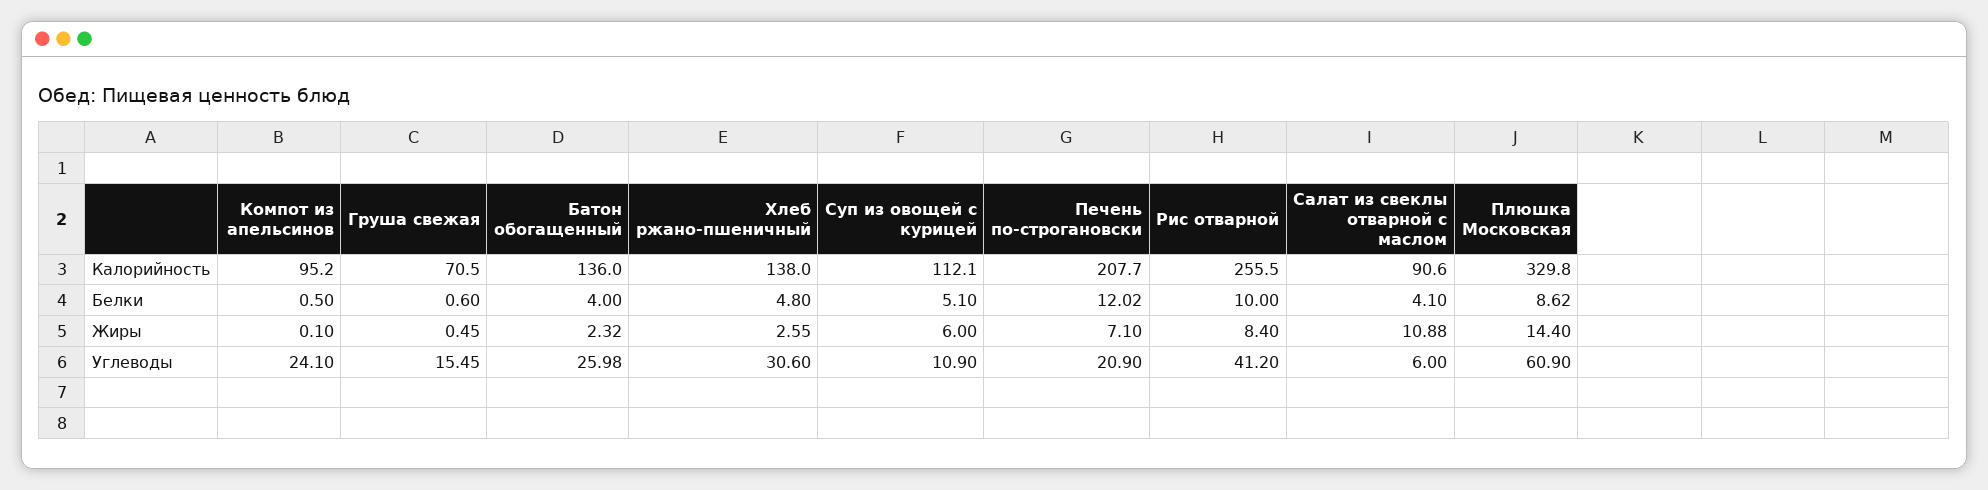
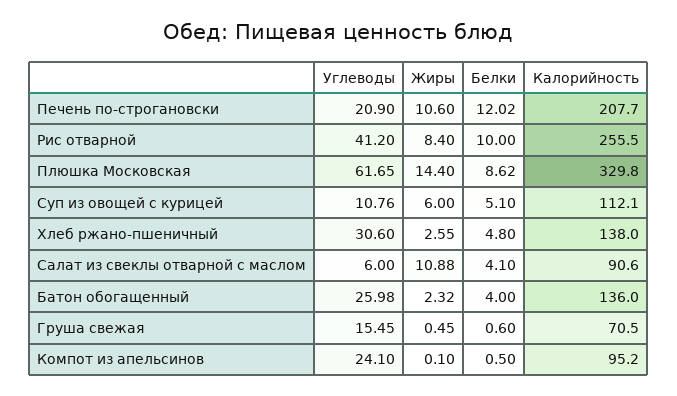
Печень по-строгановски, Жиры: 7.1 -> 10.6
Суп из овощей с курицей, Углеводы: 10.9 -> 10.76
Плюшка Московская, Углеводы: 60.9 -> 61.65

